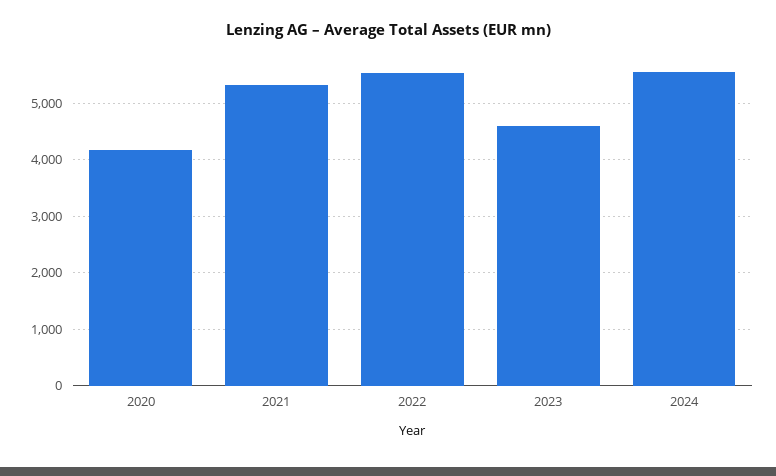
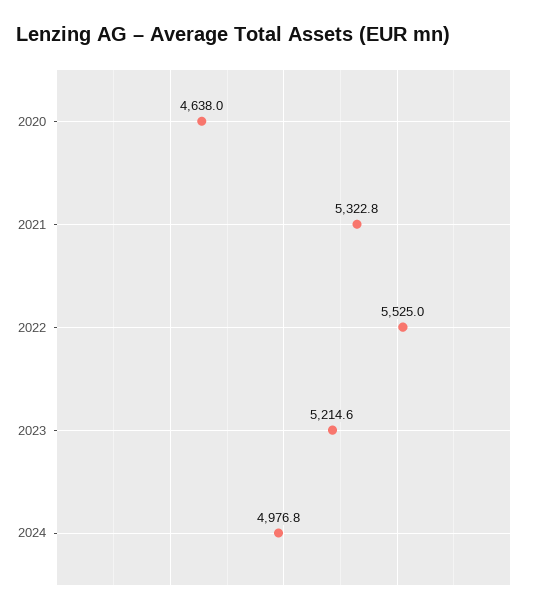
2020: 4200 -> 4638
2023: 4600 -> 5214.6
2024: 5600 -> 4976.8

